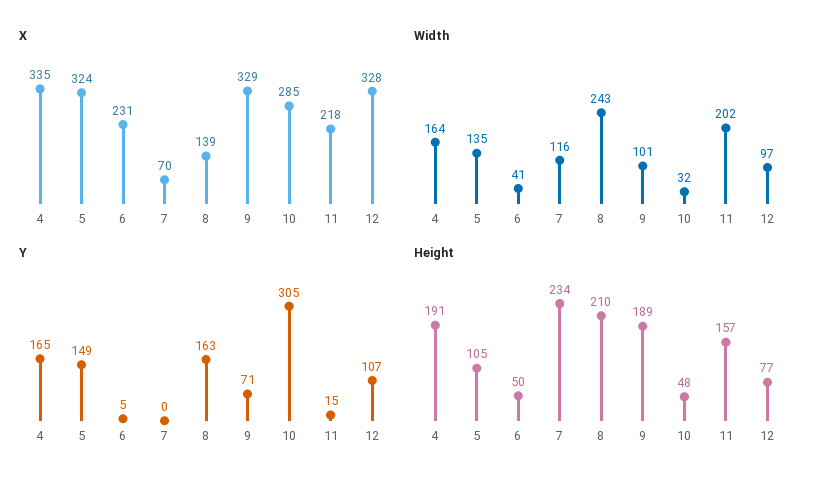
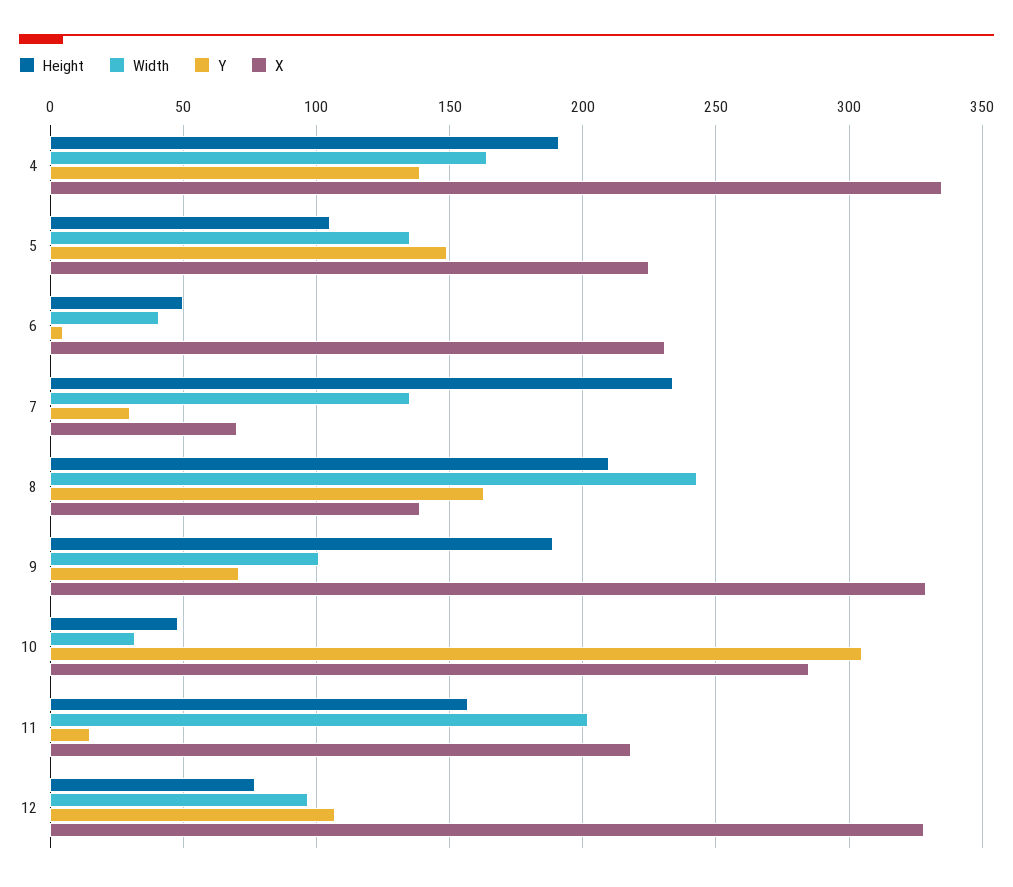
X, 5: 324 -> 225
Width, 7: 116 -> 135
Y, 4: 165 -> 140
Y, 7: 0 -> 30

